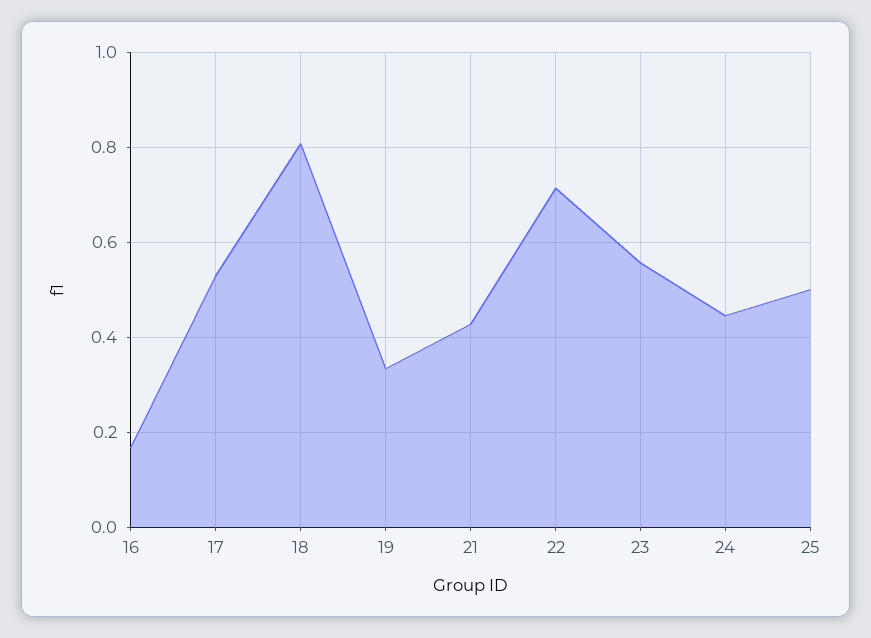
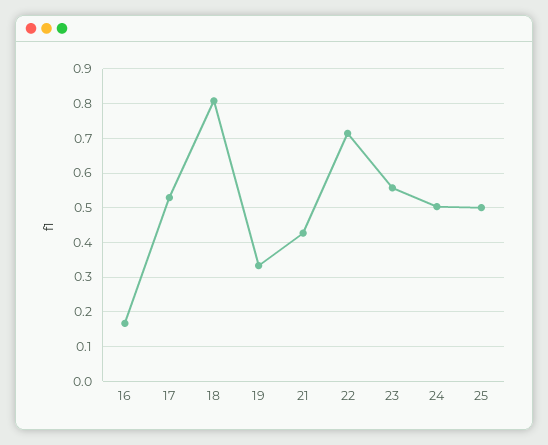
24: 0.44 -> 0.5

